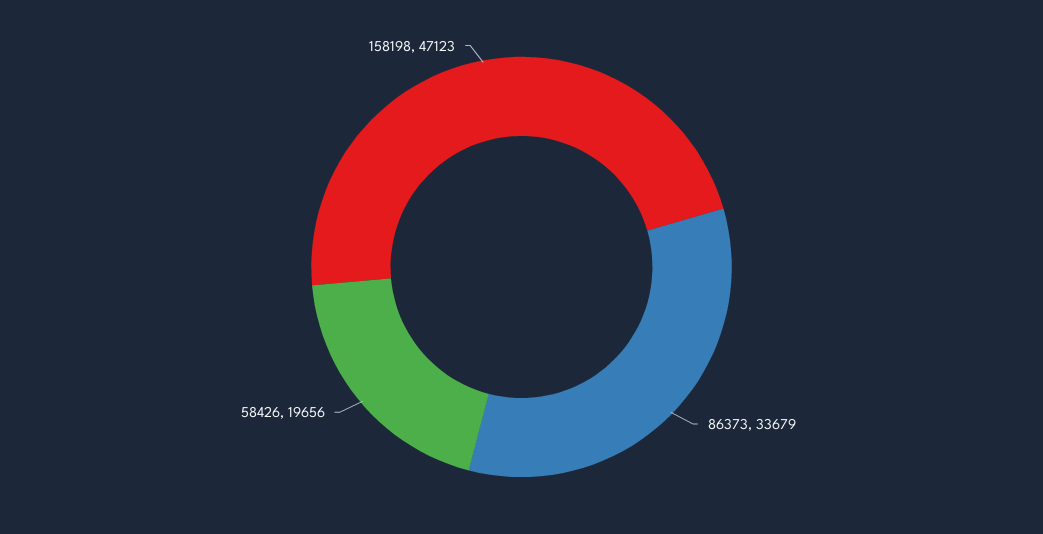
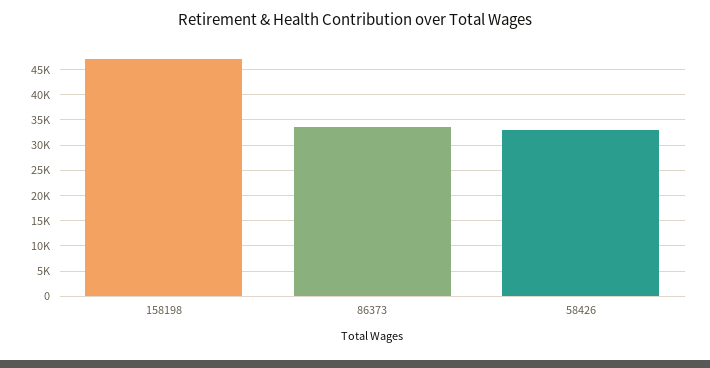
58426: 19656 -> 32500

